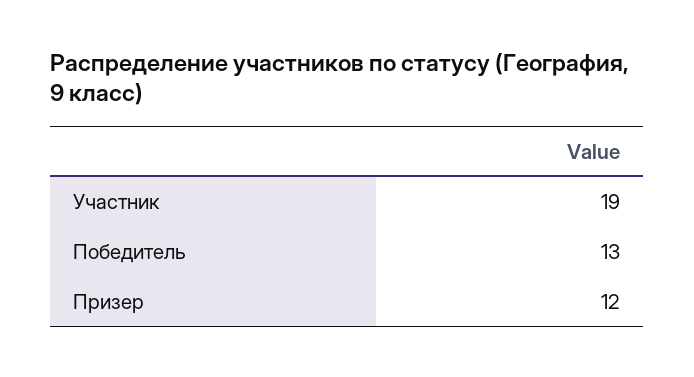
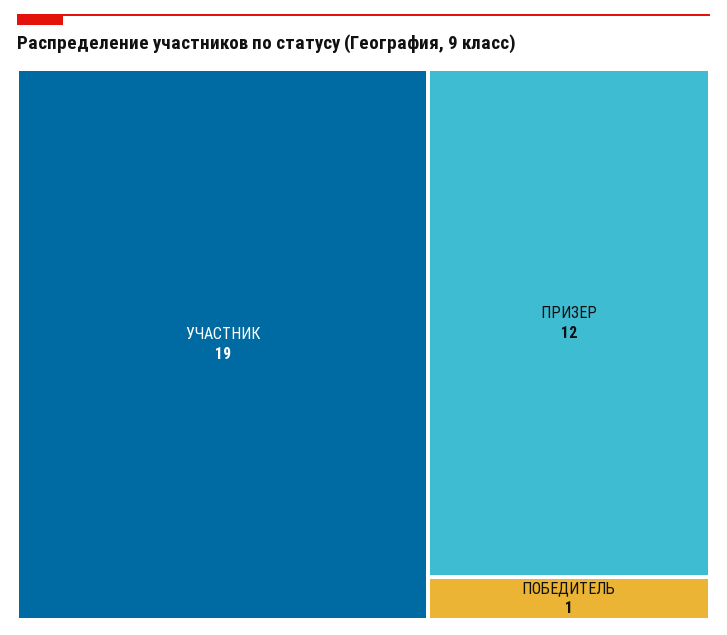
Победитель: 13 -> 1

